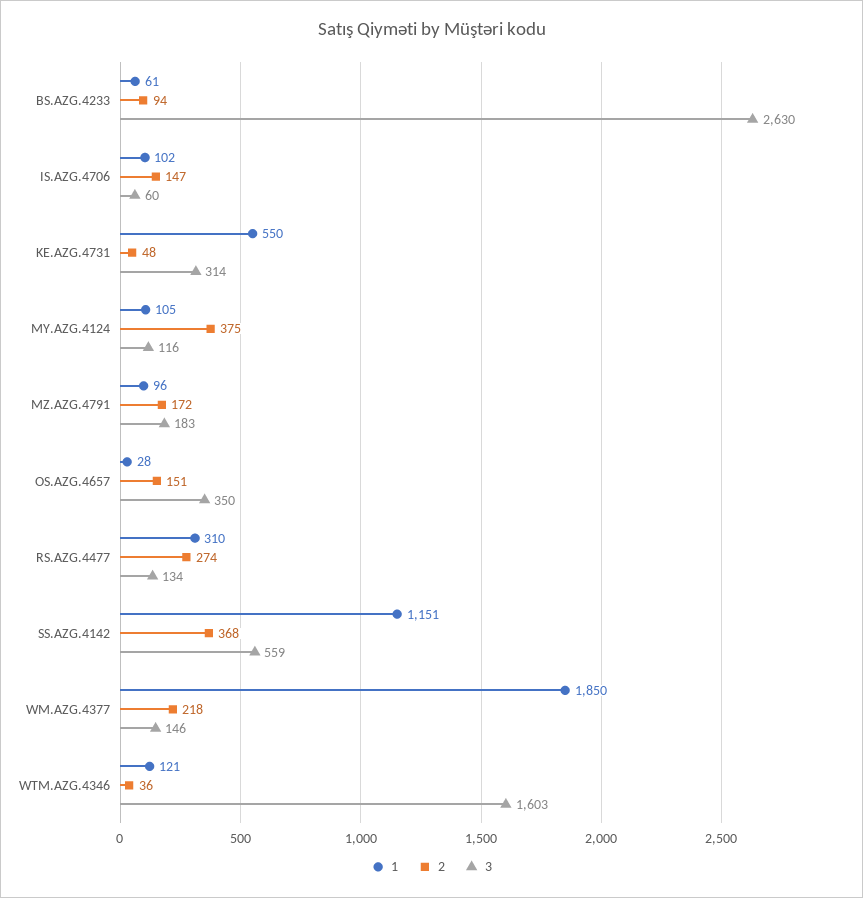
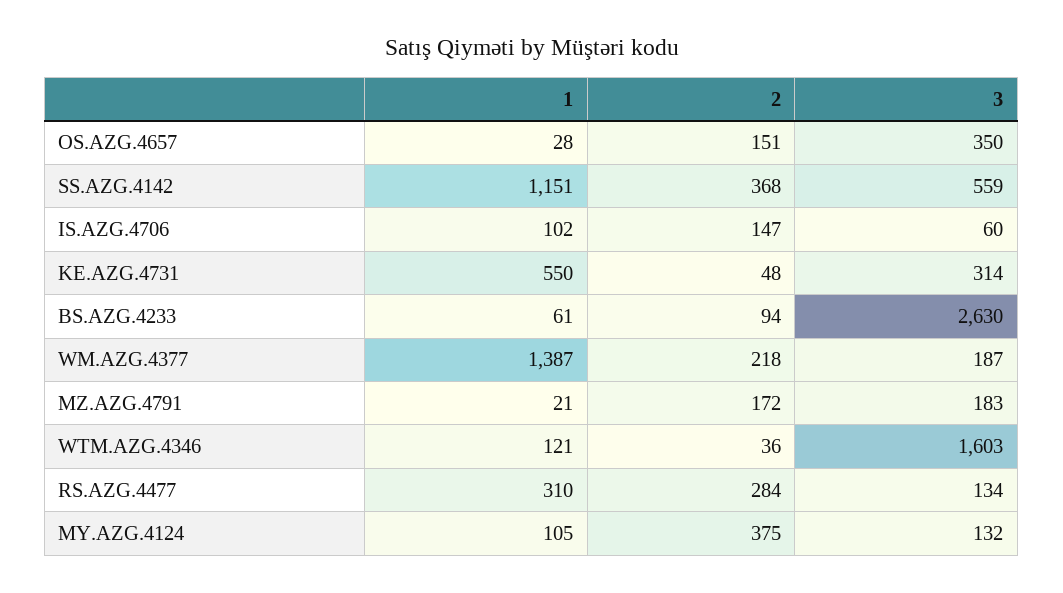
3, MY.AZG.4124: 116 -> 132
1, MZ.AZG.4791: 96 -> 21
2, RS.AZG.4477: 274 -> 284
1, WM.AZG.4377: 1850 -> 1387
3, WM.AZG.4377: 146 -> 187

